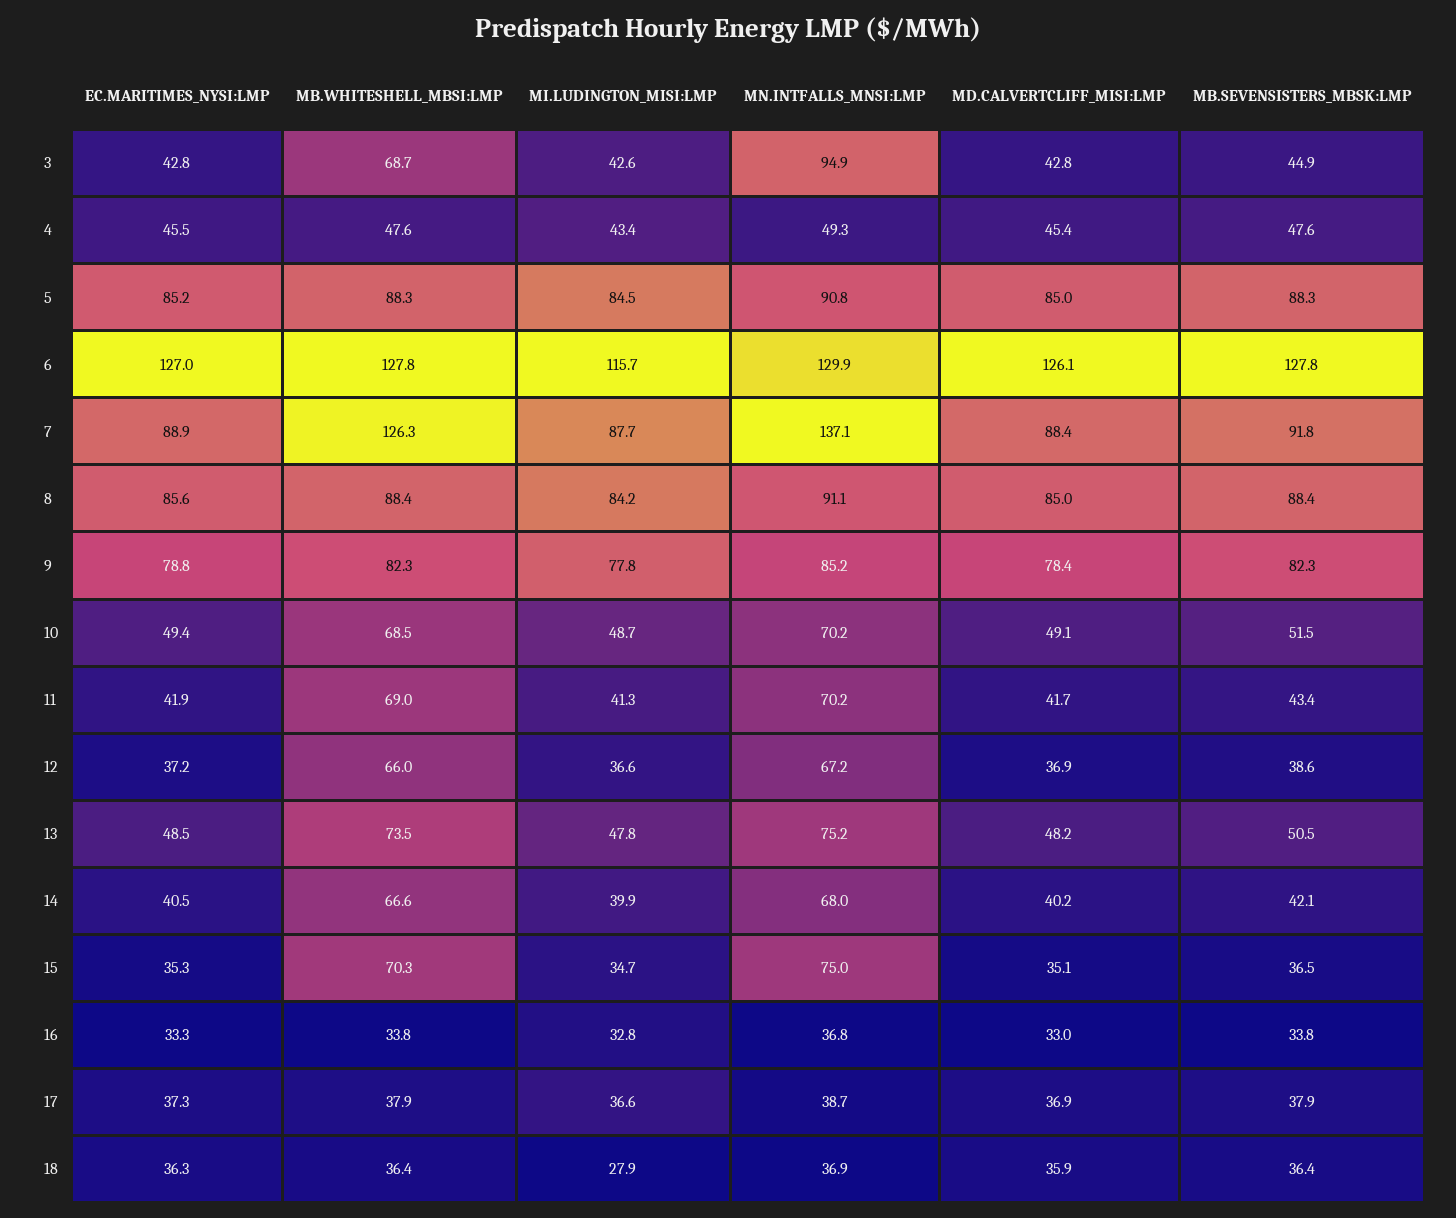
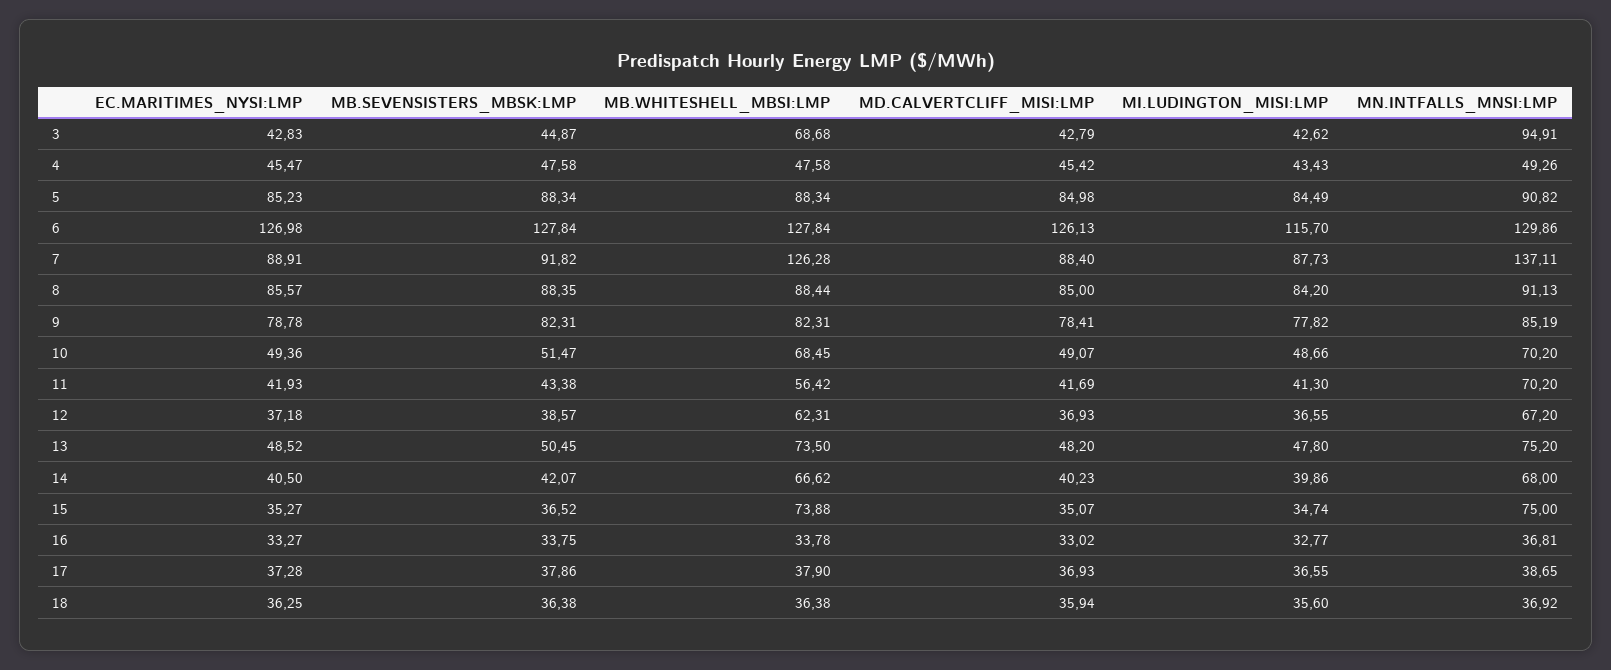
MB.WHITESHELL_MBSI:LMP, 11: 69 -> 56.42
MB.WHITESHELL_MBSI:LMP, 12: 66 -> 62.31
MB.WHITESHELL_MBSI:LMP, 15: 70.3 -> 73.88
MI.LUDINGTON_MISI:LMP, 18: 27.9 -> 35.6

